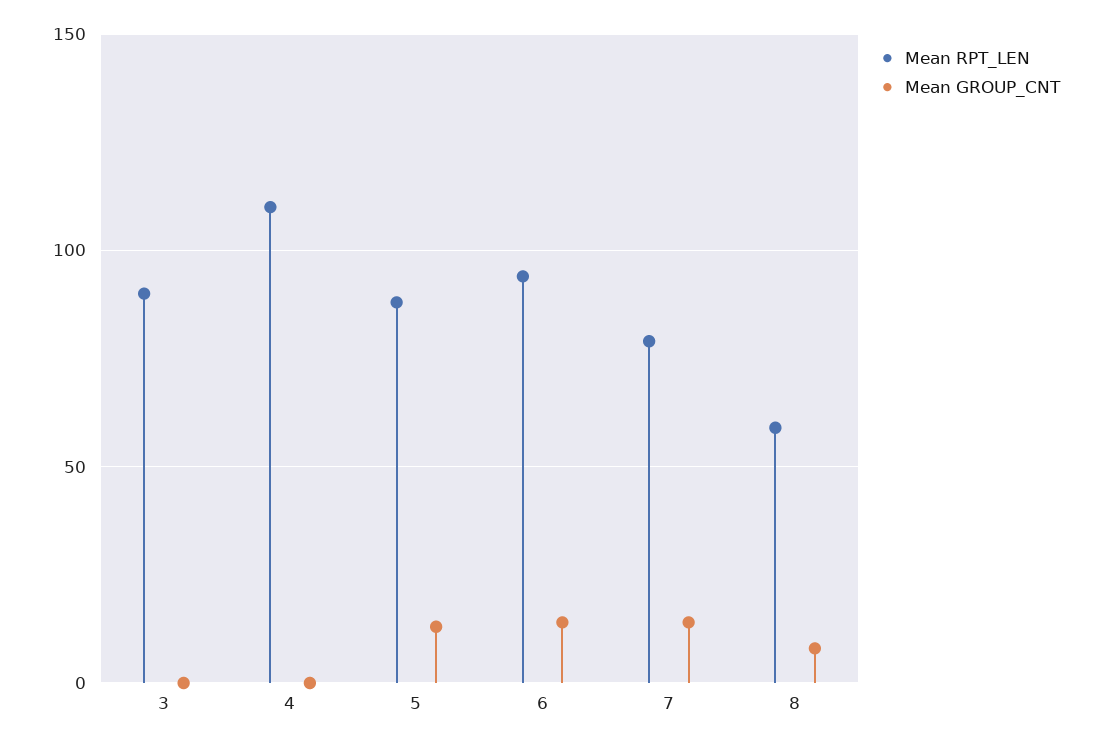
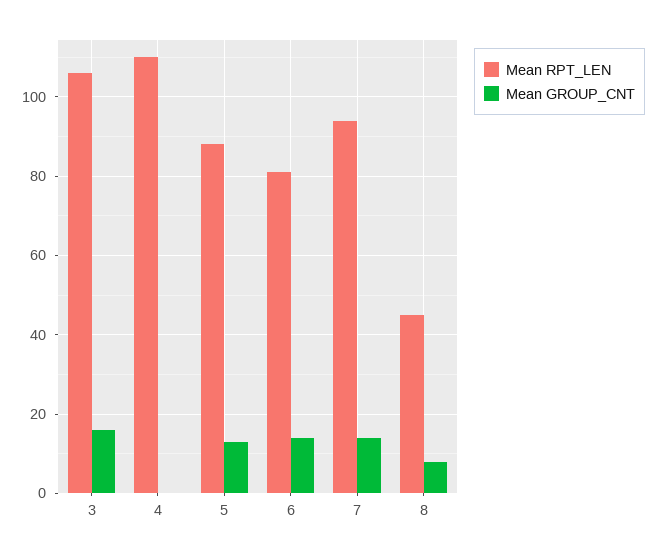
Mean RPT_LEN, 3: 90 -> 105
Mean GROUP_CNT, 3: 0 -> 15
Mean RPT_LEN, 6: 95 -> 80
Mean RPT_LEN, 7: 80 -> 95
Mean RPT_LEN, 8: 60 -> 45

